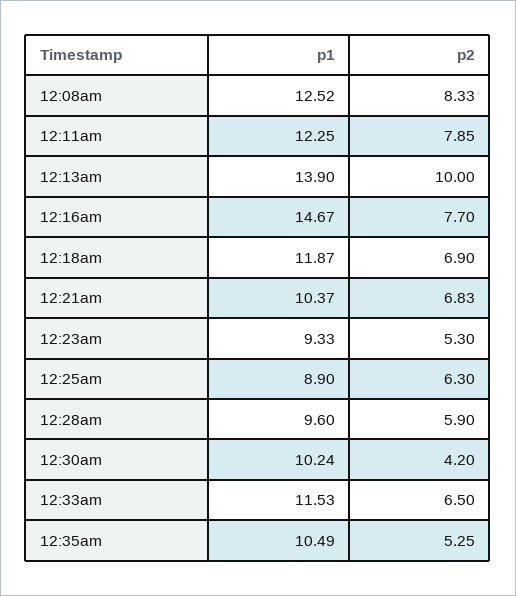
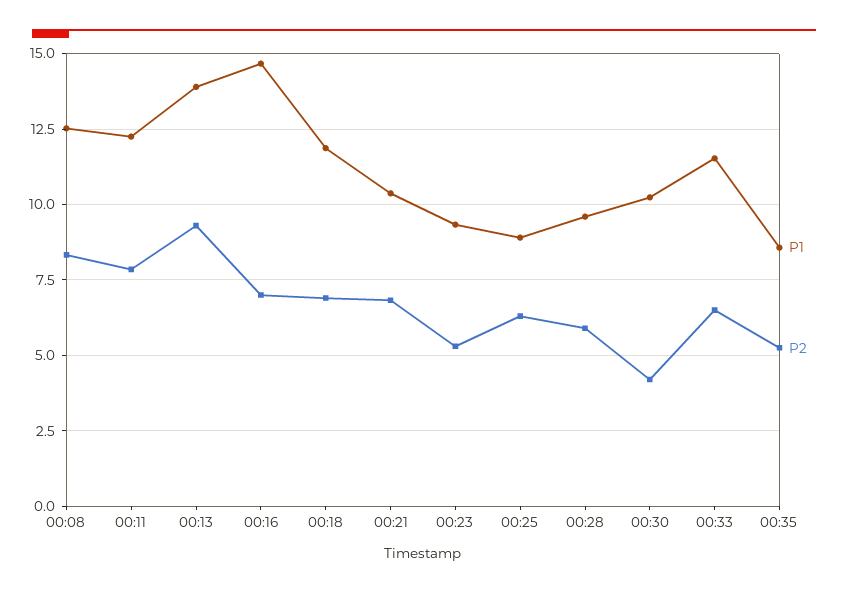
p2, 12:13am: 10 -> 9.25
p2, 12:16am: 7.7 -> 7
p1, 12:35am: 10.49 -> 8.5

